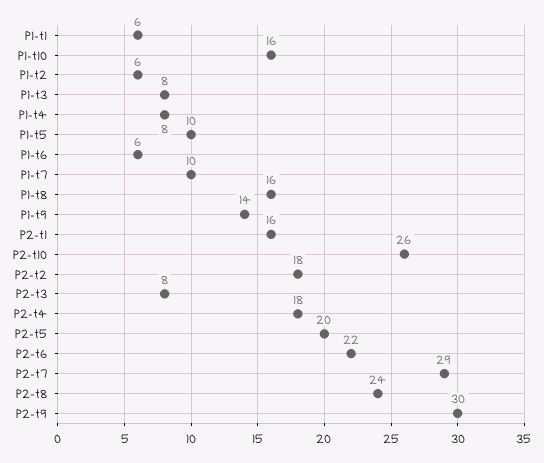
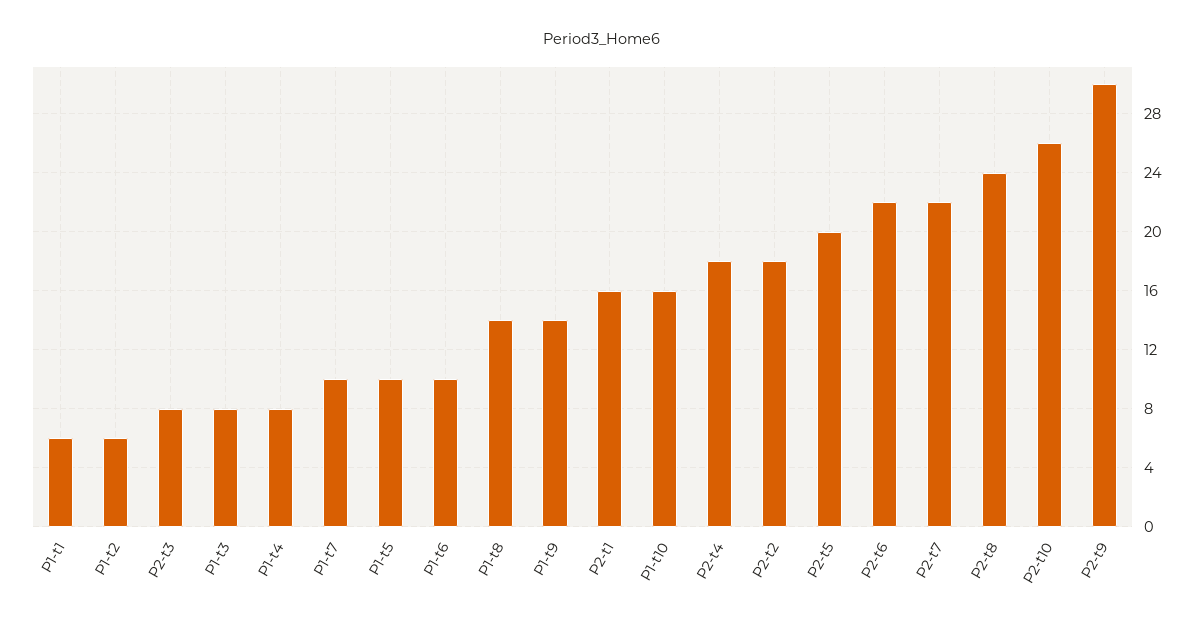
P1-t6: 6 -> 10
P1-t8: 16 -> 14
P2-t7: 29 -> 22

